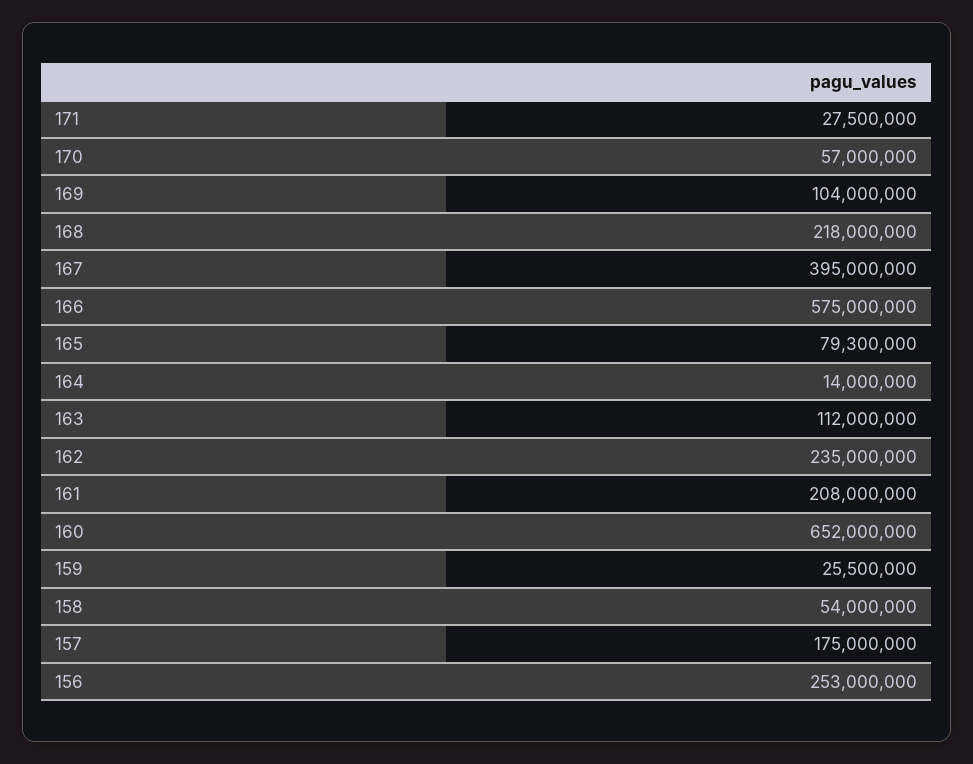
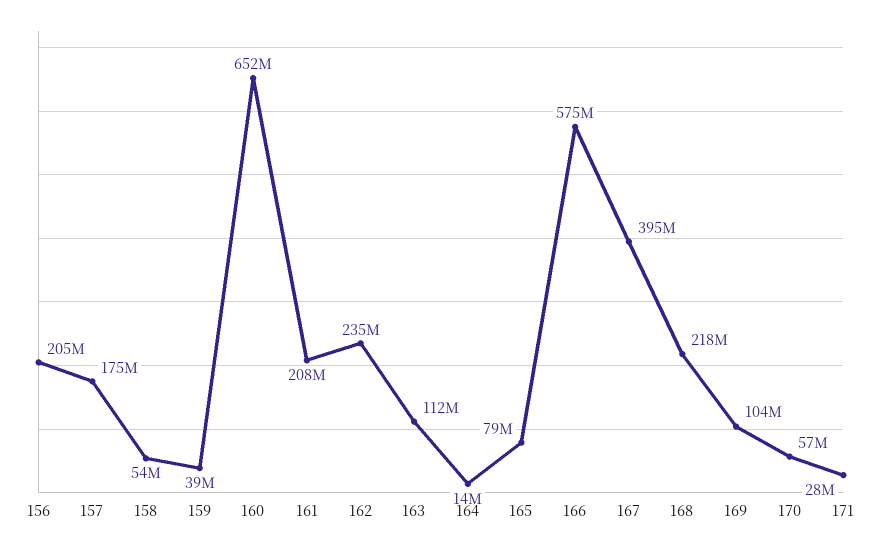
159: 25500000 -> 39000000
156: 253000000 -> 205000000

